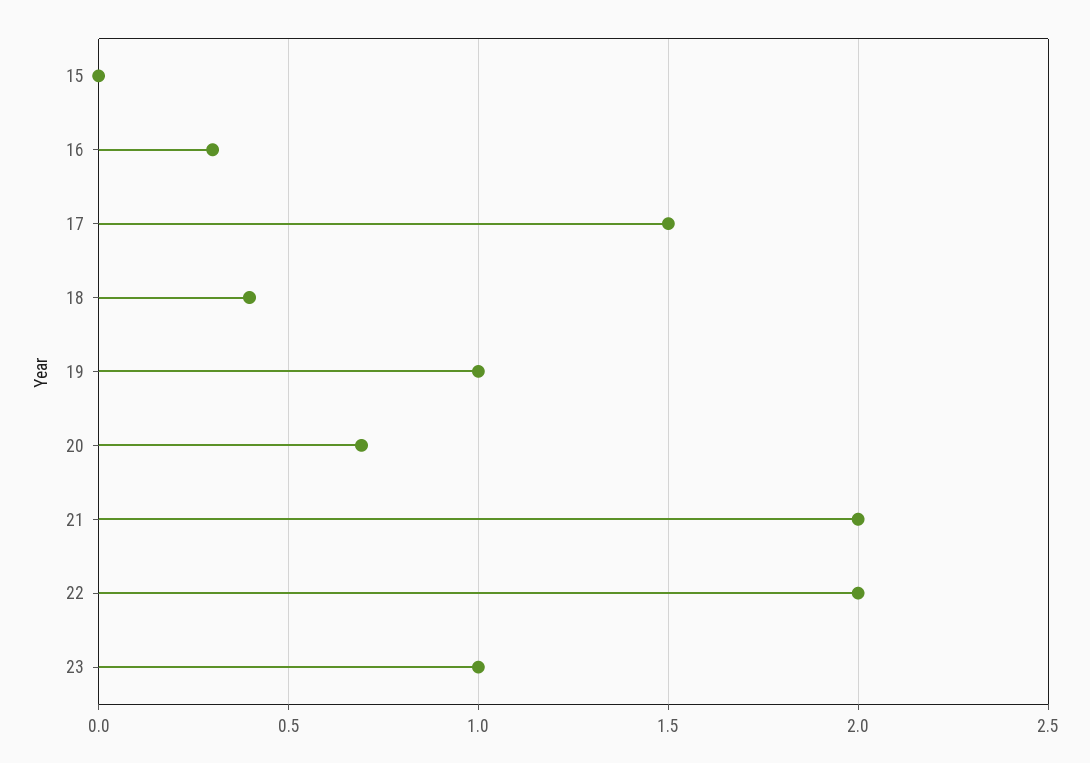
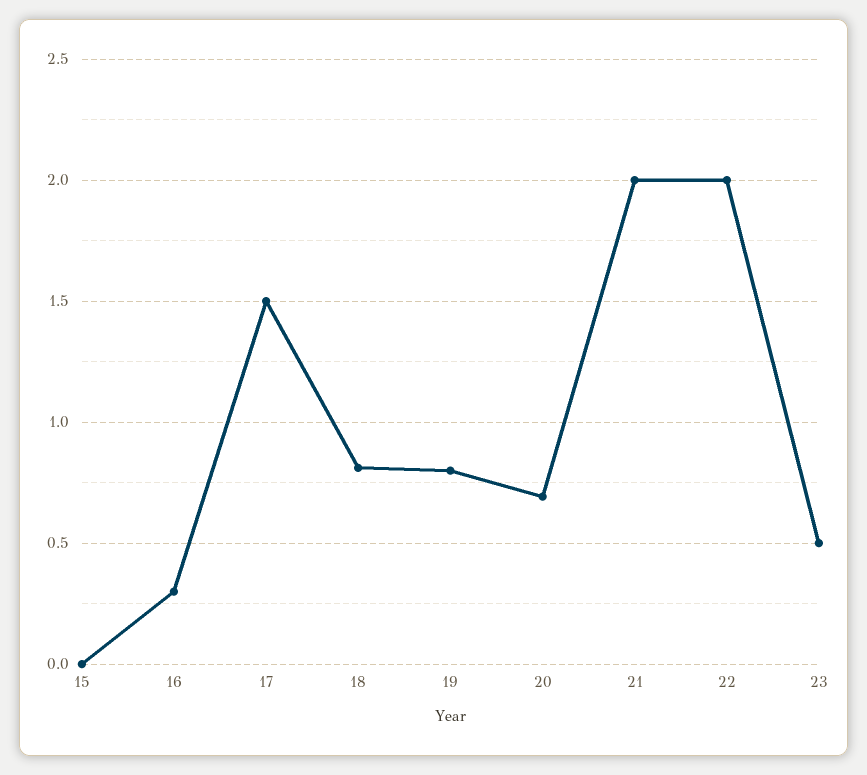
18: 0.4 -> 0.8
19: 1 -> 0.8
23: 1 -> 0.5

